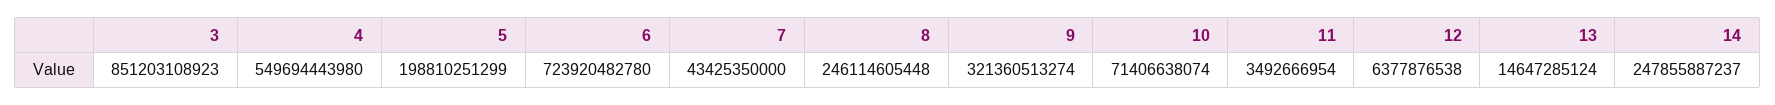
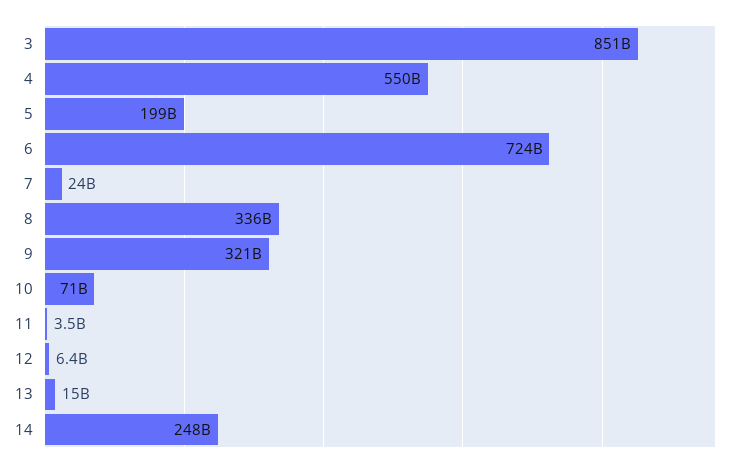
7: 43425350000 -> 24000000000
8: 246114605448 -> 336000000000

